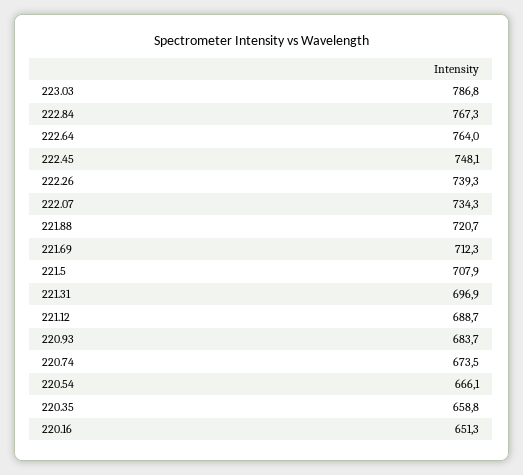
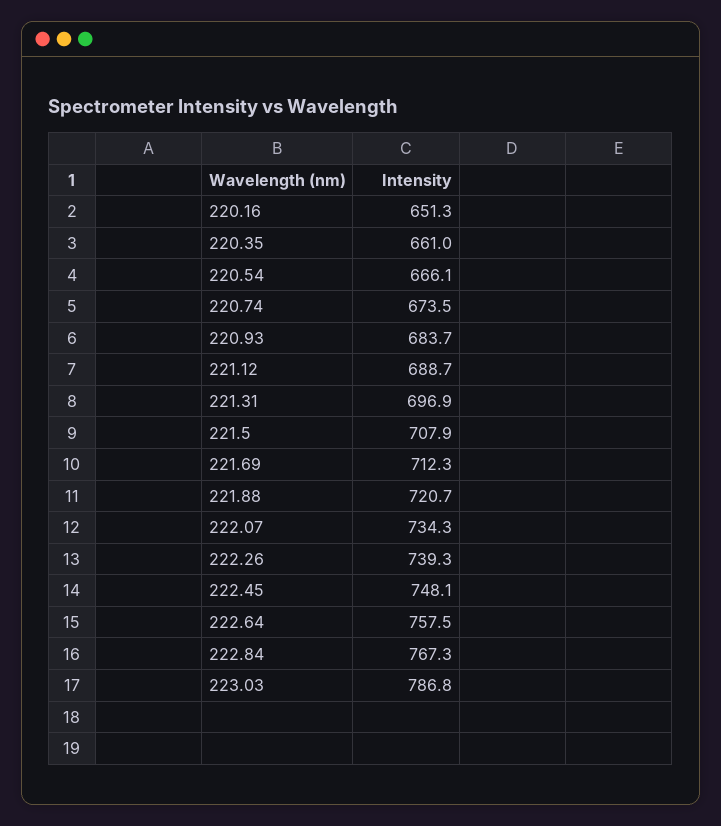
222.64: 764 -> 757.5
220.35: 658.8 -> 661

